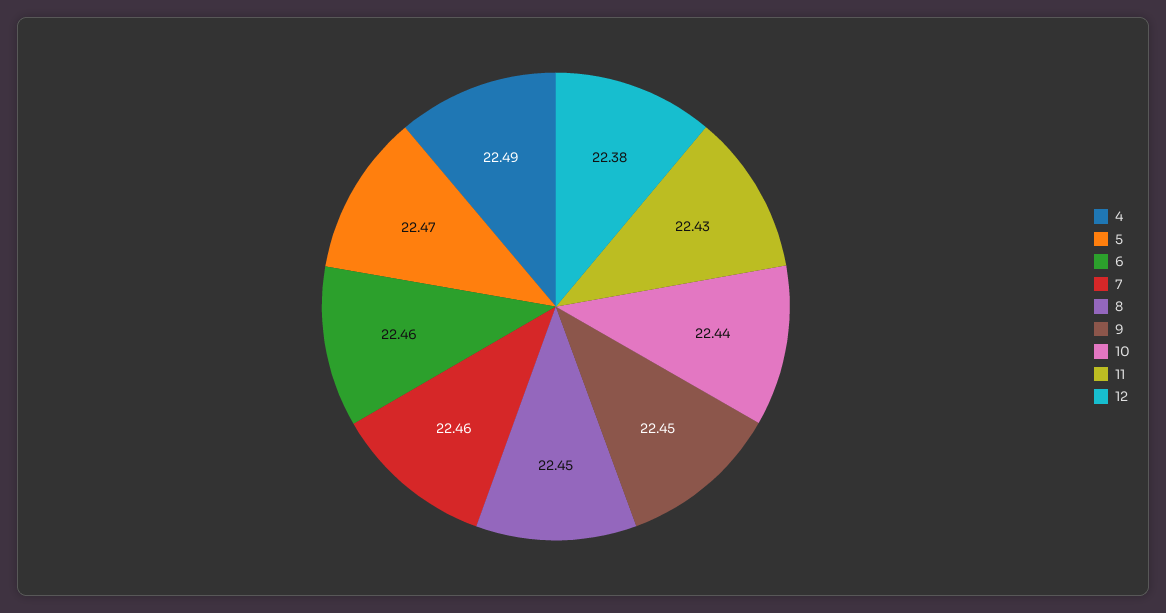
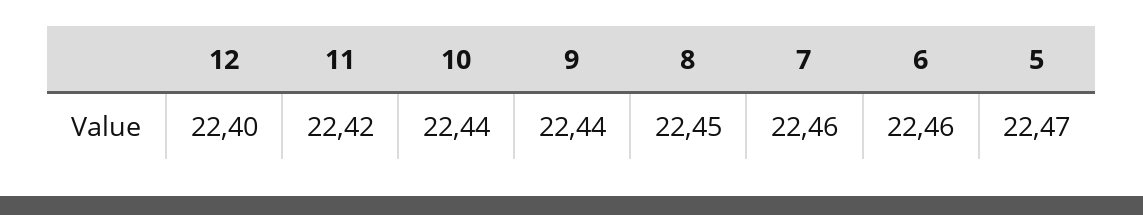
4: 22.49 -> none
9: 22.45 -> 22.44
11: 22.43 -> 22.42
12: 22.38 -> 22.4

